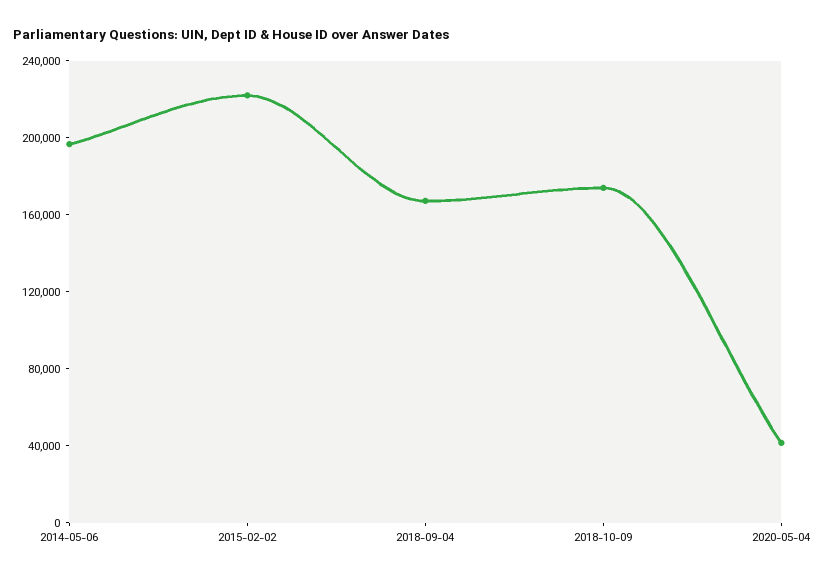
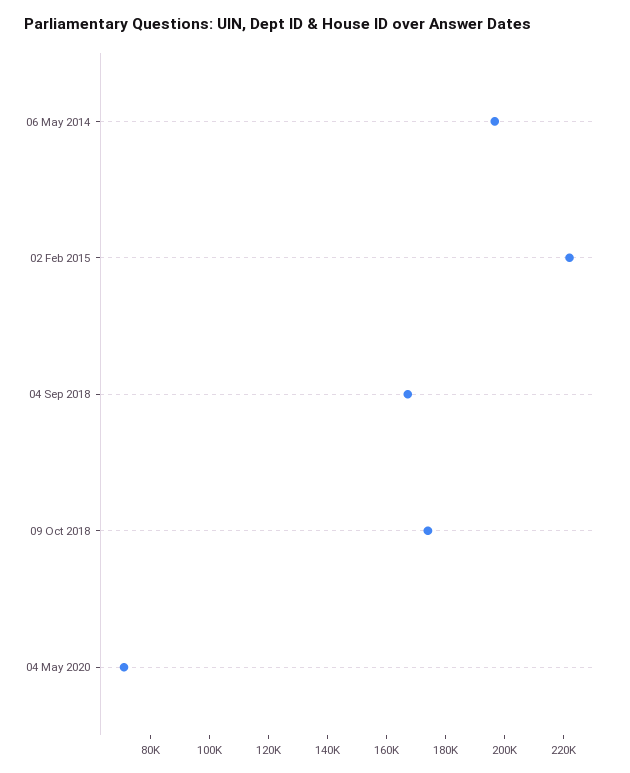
2020-05-04: 40000 -> 70000

